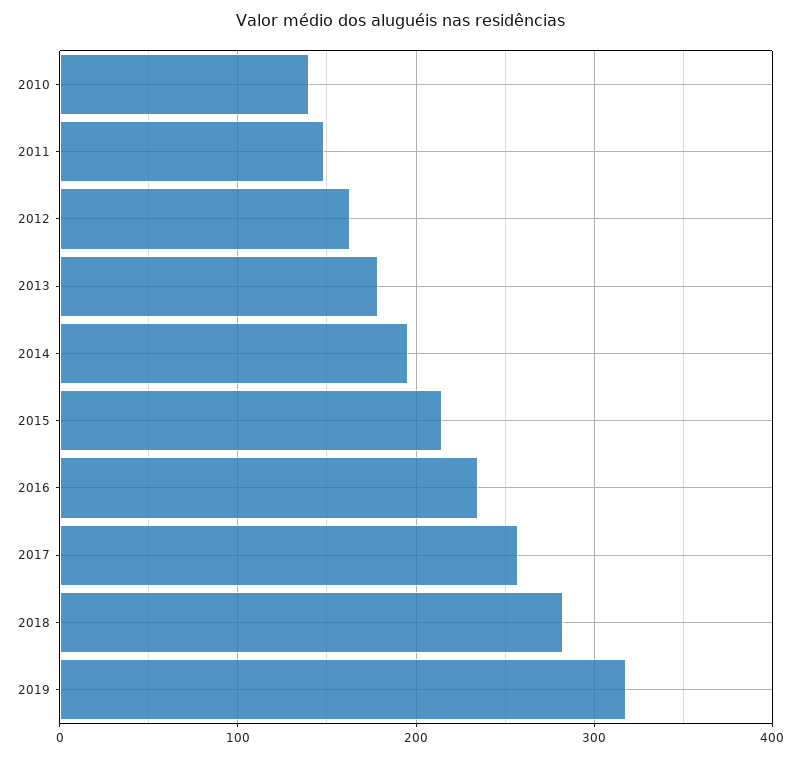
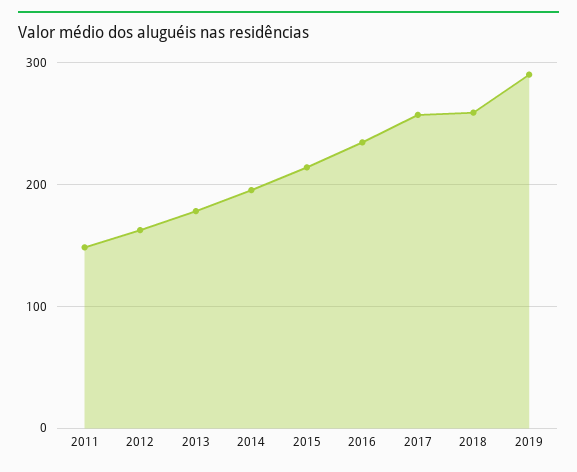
2010: 140 -> none
2018: 280 -> 260
2019: 320 -> 290

